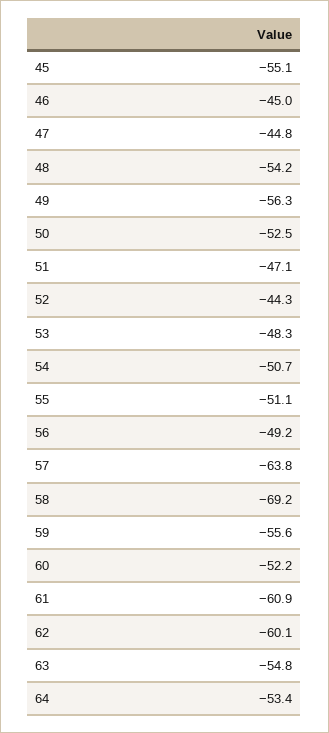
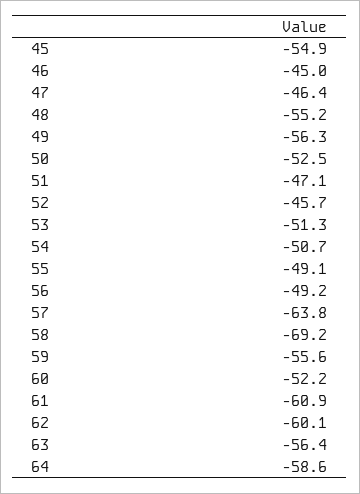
45: -55.1 -> -54.9
47: -44.8 -> -46.4
48: -54.2 -> -55.2
52: -44.3 -> -45.7
53: -48.3 -> -51.3
55: -51.1 -> -49.1
63: -54.8 -> -56.4
64: -53.4 -> -58.6

